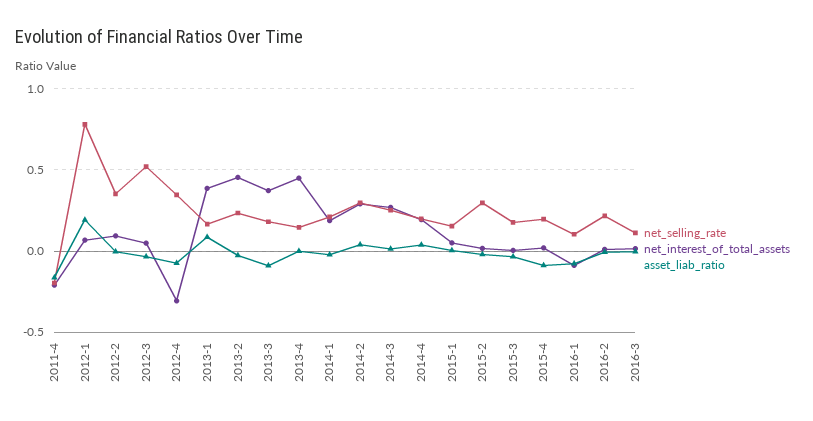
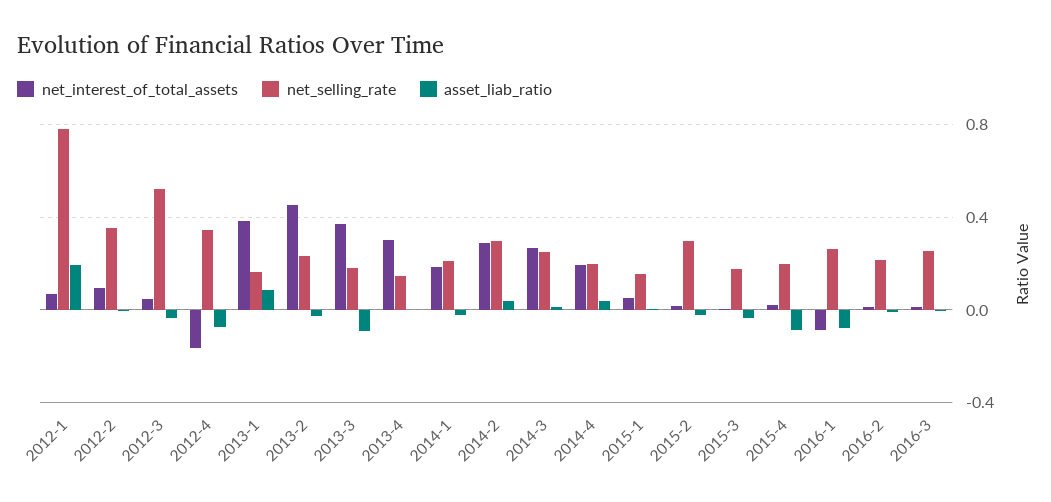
net_selling_rate, 2011-4: -0.2 -> none
net_interest_of_total_assets, 2011-4: -0.2 -> none
asset_liab_ratio, 2011-4: -0.15 -> none
net_interest_of_total_assets, 2012-4: -0.3 -> -0.15
net_interest_of_total_assets, 2013-4: 0.45 -> 0.3
net_selling_rate, 2016-1: 0.1 -> 0.25
net_selling_rate, 2016-3: 0.1 -> 0.25

